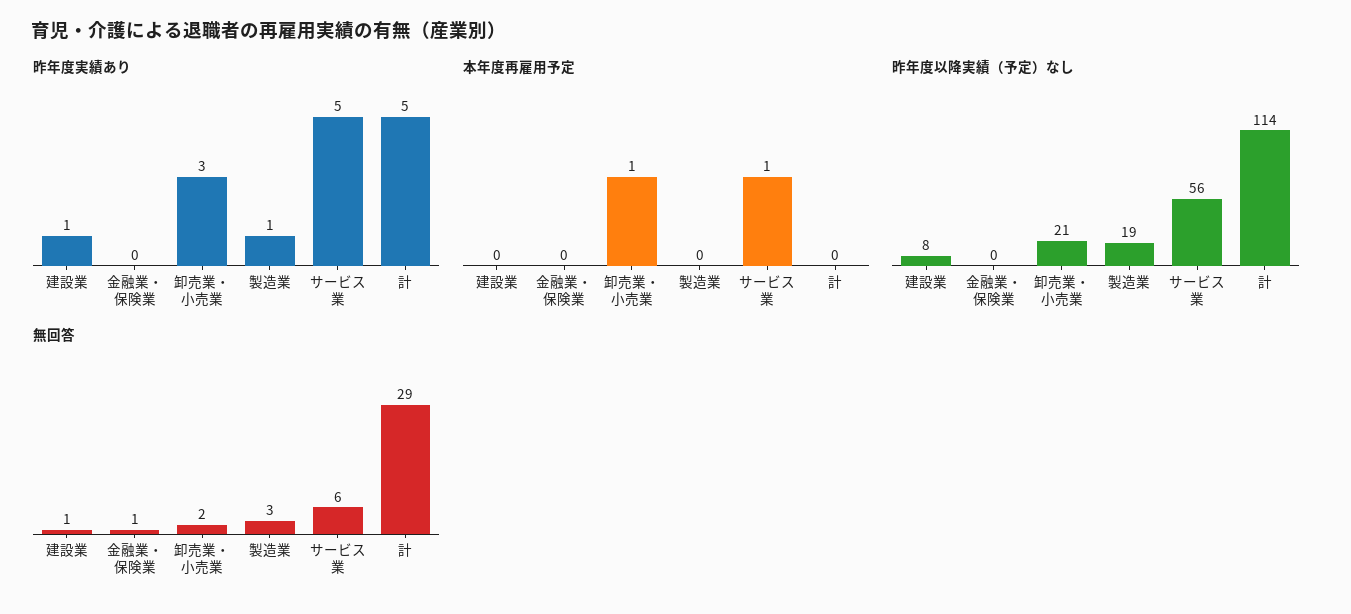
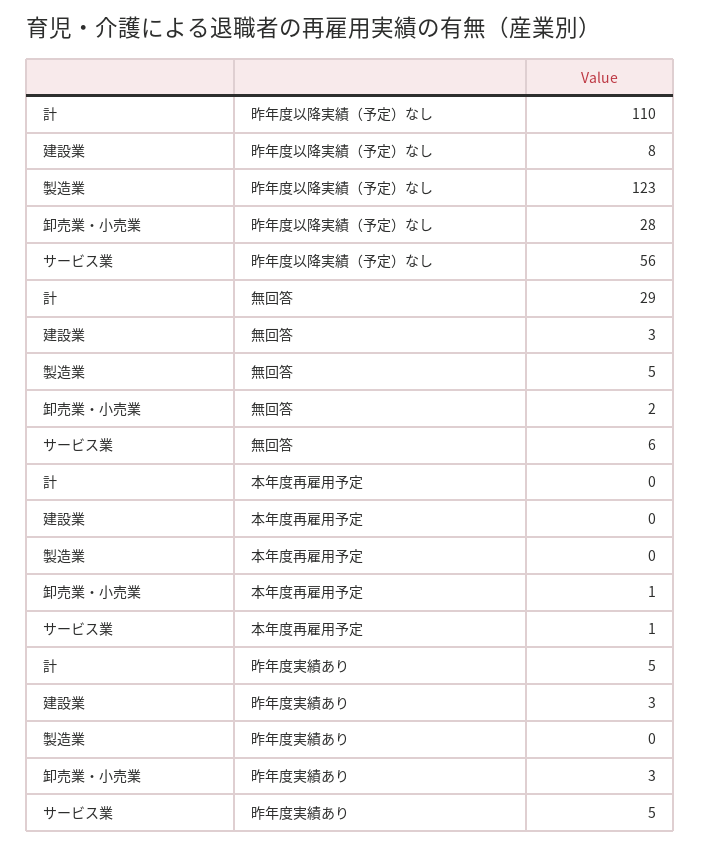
昨年度実績あり, 建設業: 1 -> 3
昨年度実績あり, 金融業・保険業: 0 -> none
昨年度実績あり, 製造業: 1 -> 0
本年度再雇用予定, 金融業・保険業: 0 -> none
昨年度以降実績（予定）なし, 金融業・保険業: 0 -> none
昨年度以降実績（予定）なし, 卸売業・小売業: 21 -> 28
昨年度以降実績（予定）なし, 製造業: 19 -> 123
昨年度以降実績（予定）なし, 計: 114 -> 110
無回答, 建設業: 1 -> 3
無回答, 金融業・保険業: 1 -> none
無回答, 製造業: 3 -> 5

